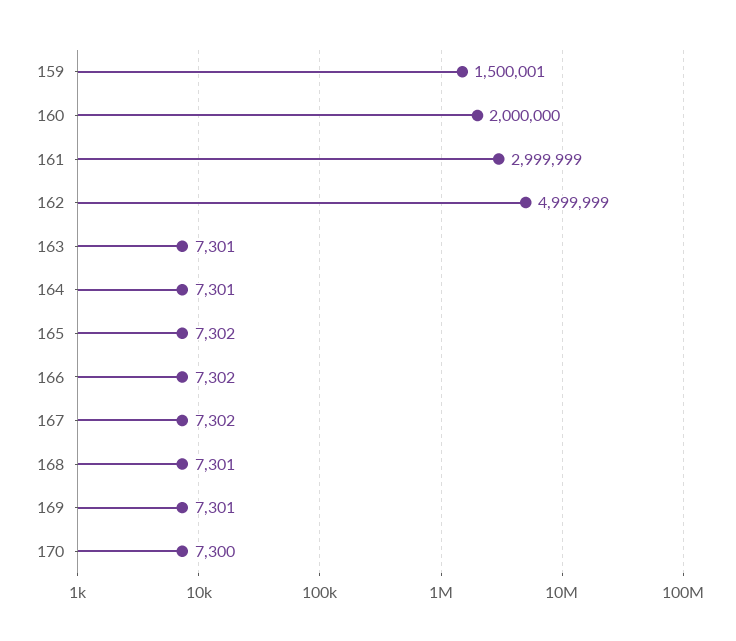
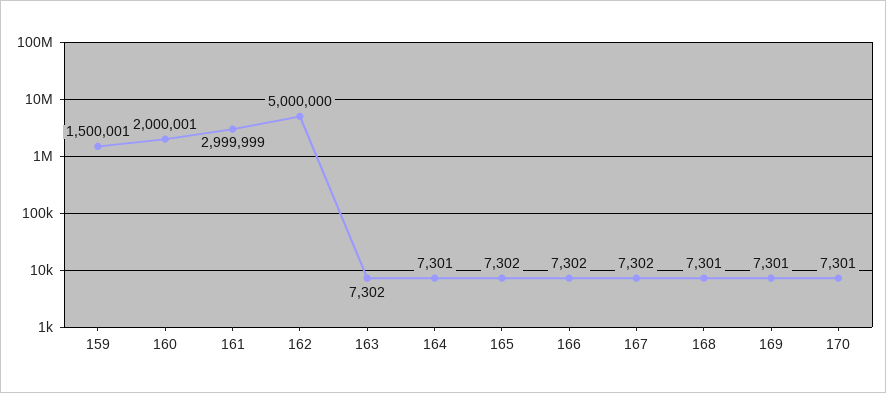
160: 2000000 -> 2000001
162: 4999999 -> 5000000
163: 7301 -> 7302
170: 7300 -> 7301

